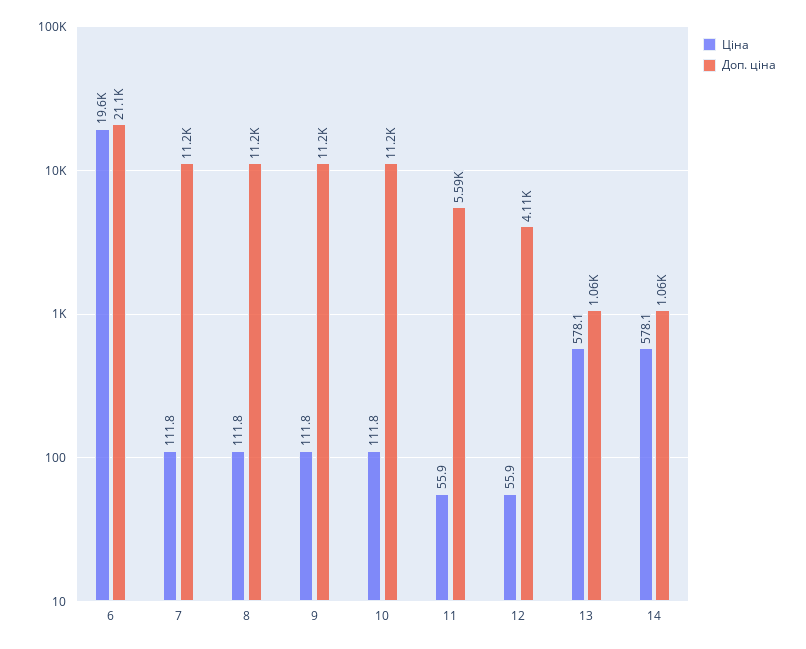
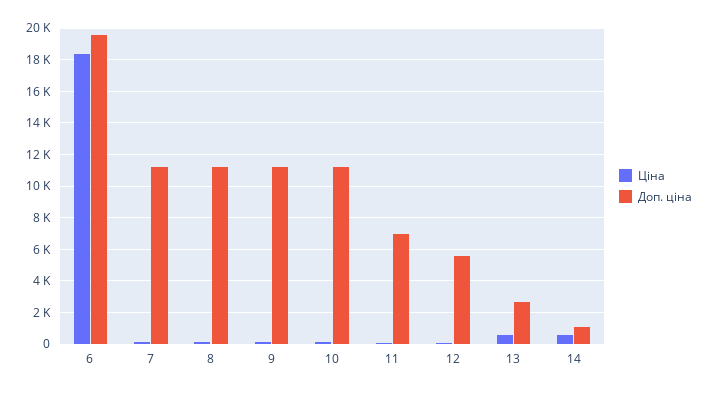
Ціна, 6: 19600 -> 18500
Доп. ціна, 6: 21100 -> 19500
Доп. ціна, 11: 5590 -> 7000
Доп. ціна, 12: 4110 -> 5500
Доп. ціна, 13: 1060 -> 2500

